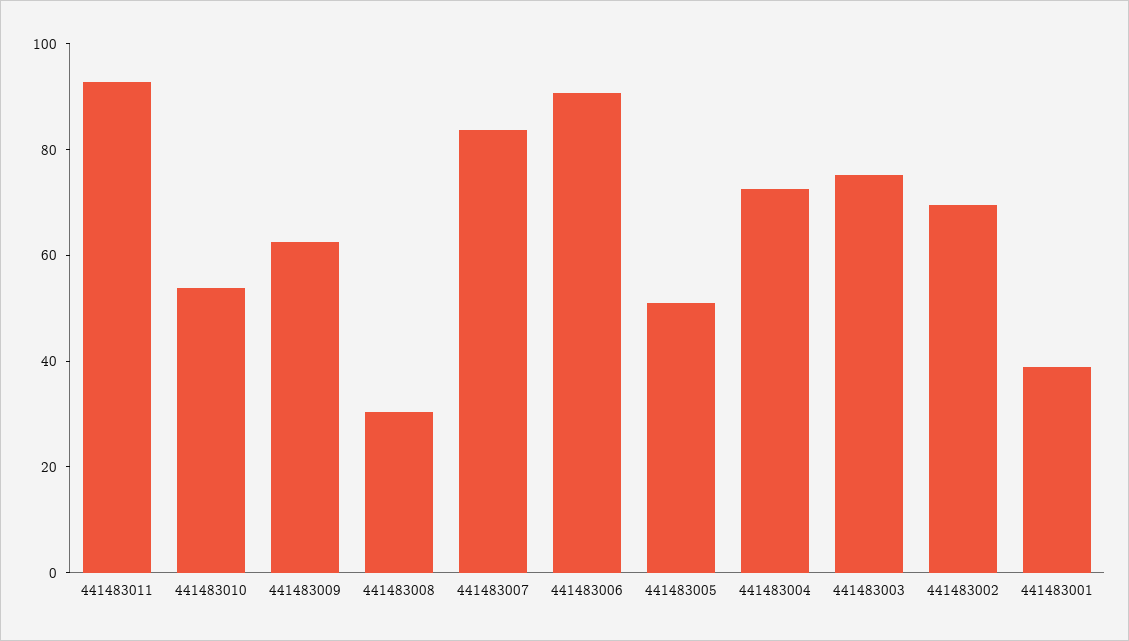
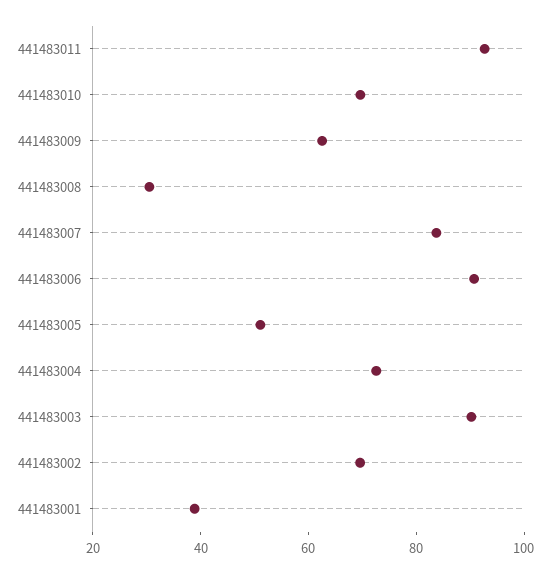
441483010: 55 -> 70
441483003: 75 -> 90

